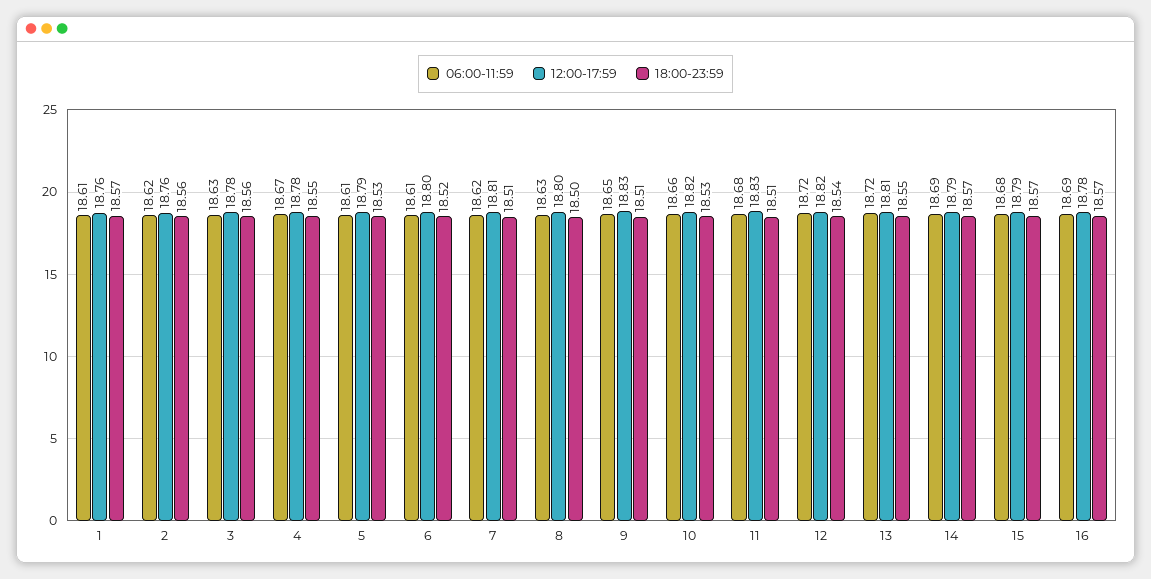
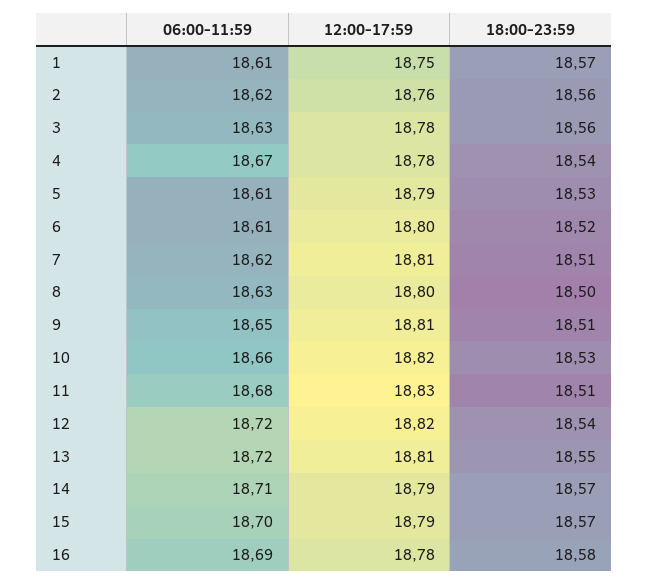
12:00-17:59, 1: 18.76 -> 18.75
18:00-23:59, 4: 18.55 -> 18.54
12:00-17:59, 9: 18.83 -> 18.81
06:00-11:59, 14: 18.69 -> 18.71
06:00-11:59, 15: 18.68 -> 18.7
18:00-23:59, 16: 18.57 -> 18.58

